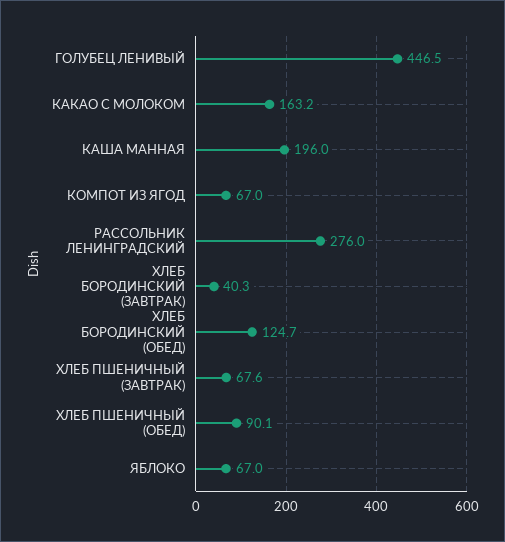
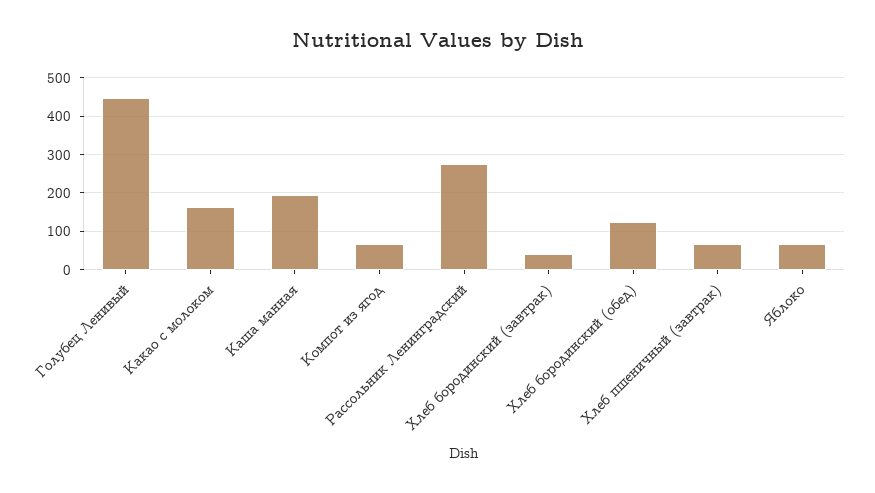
ХЛЕБ ПШЕНИЧНЫЙ (ОБЕД): 90.1 -> none

